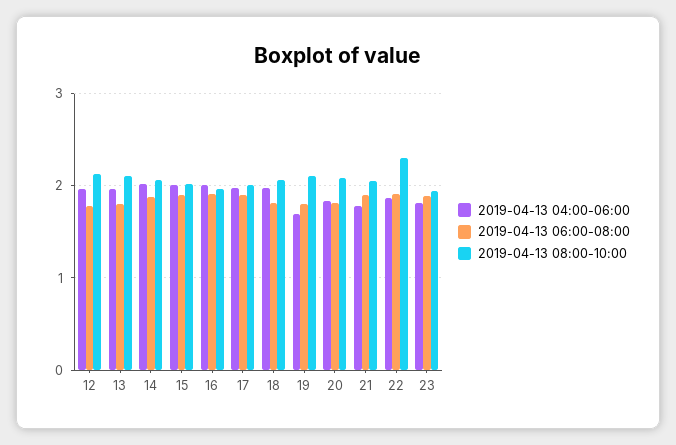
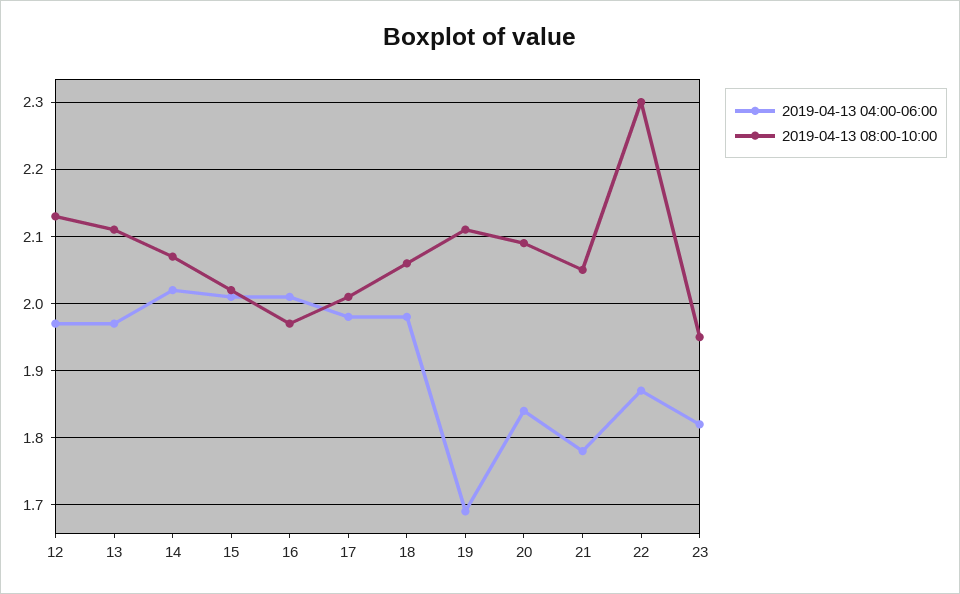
2019-04-13 06:00-08:00, 12: 1.8 -> none
2019-04-13 06:00-08:00, 13: 1.8 -> none
2019-04-13 06:00-08:00, 14: 1.9 -> none
2019-04-13 06:00-08:00, 15: 1.9 -> none
2019-04-13 06:00-08:00, 16: 1.9 -> none
2019-04-13 06:00-08:00, 17: 1.9 -> none
2019-04-13 06:00-08:00, 18: 1.8 -> none
2019-04-13 06:00-08:00, 19: 1.8 -> none
2019-04-13 06:00-08:00, 20: 1.8 -> none
2019-04-13 06:00-08:00, 21: 1.9 -> none
2019-04-13 06:00-08:00, 22: 1.9 -> none
2019-04-13 06:00-08:00, 23: 1.9 -> none

